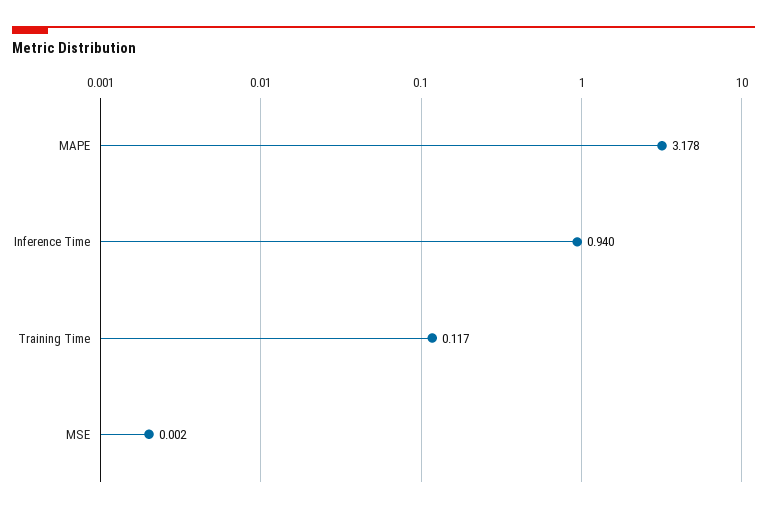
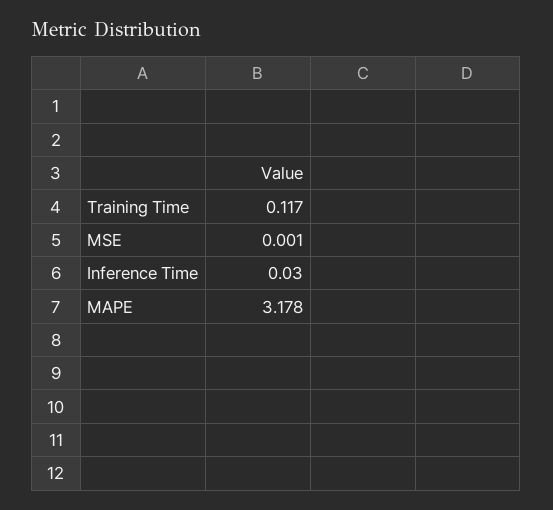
Inference Time: 0.94 -> 0.03
MSE: 0.002 -> 0.001

